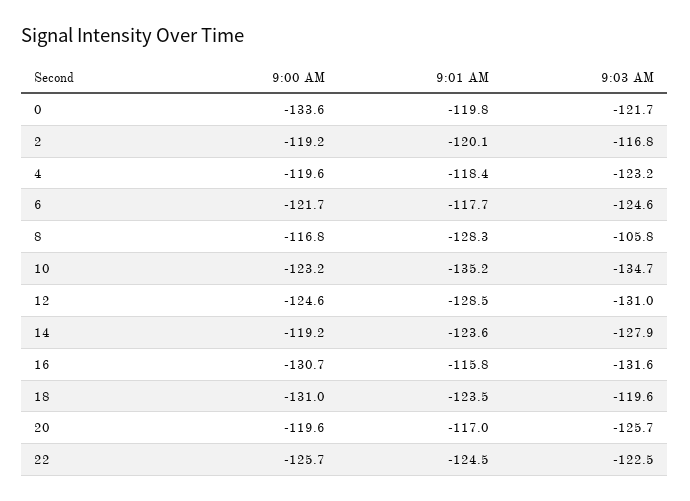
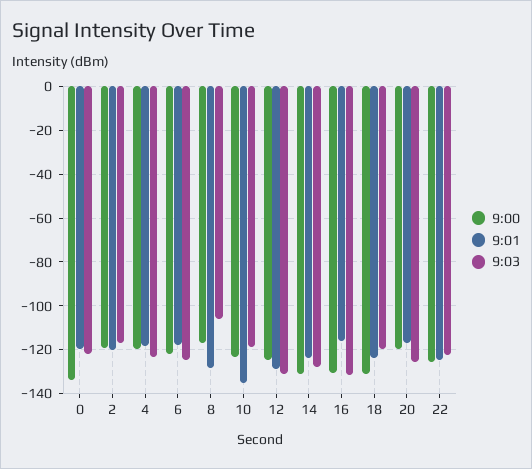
9:03 AM, 10: -134.7 -> -120
9:00 AM, 14: -119.2 -> -130

